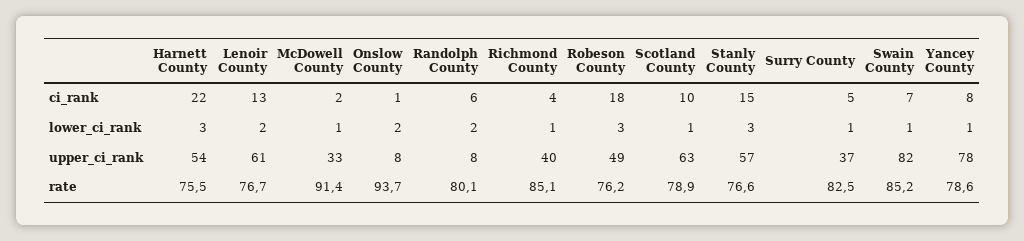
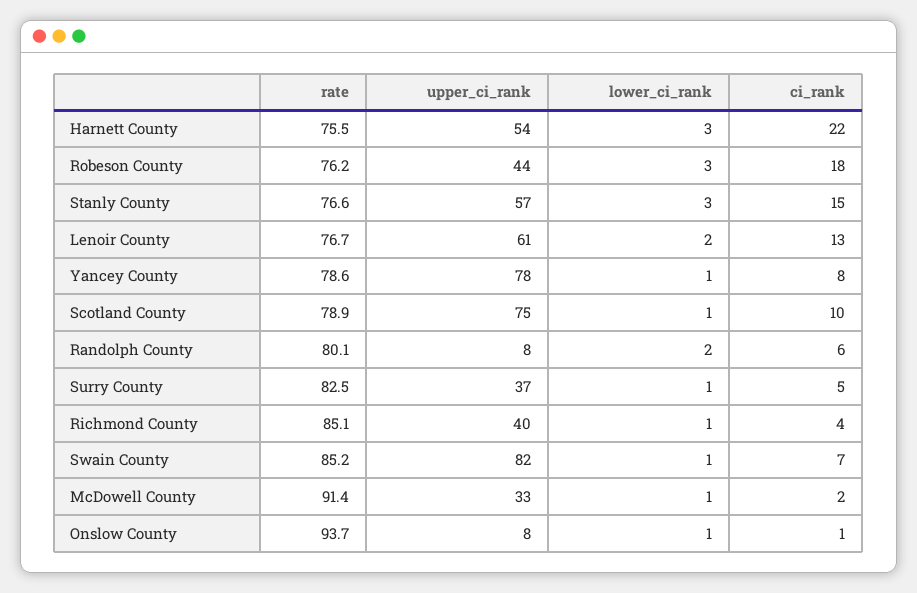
Onslow County, lower_ci_rank: 2 -> 1
Robeson County, upper_ci_rank: 49 -> 44
Scotland County, upper_ci_rank: 63 -> 75

